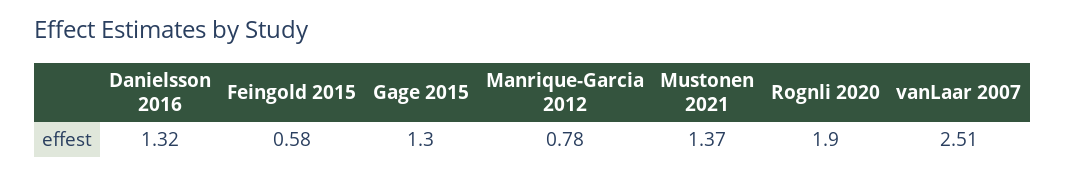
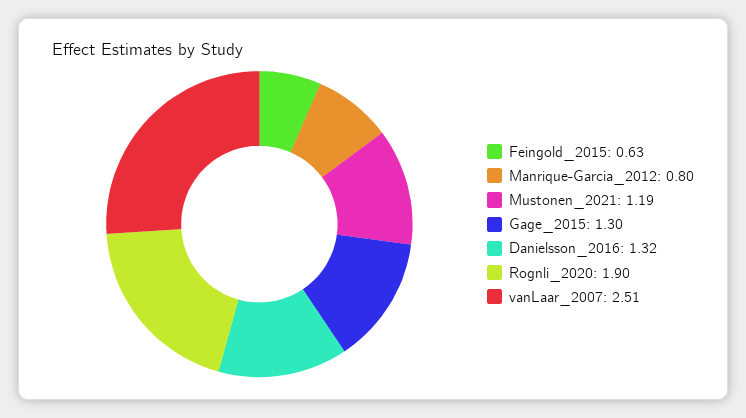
Feingold 2015: 0.58 -> 0.63
Manrique-Garcia 2012: 0.78 -> 0.8
Mustonen 2021: 1.37 -> 1.19

